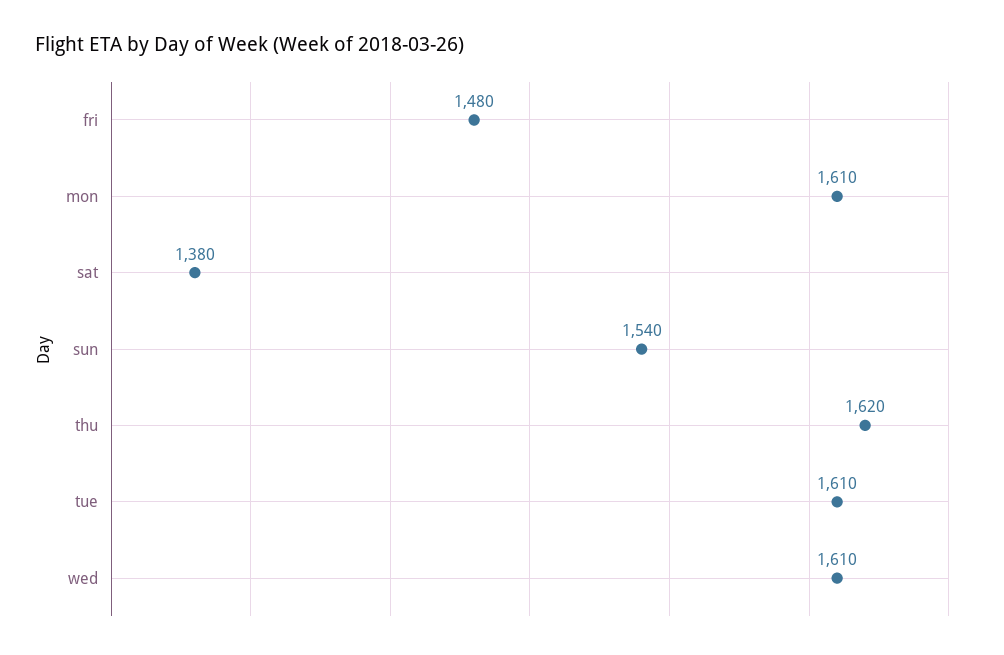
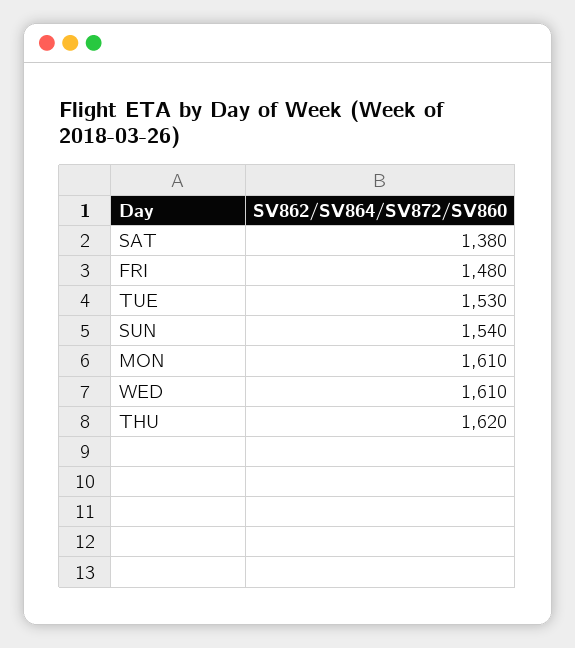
tue: 1610 -> 1530

